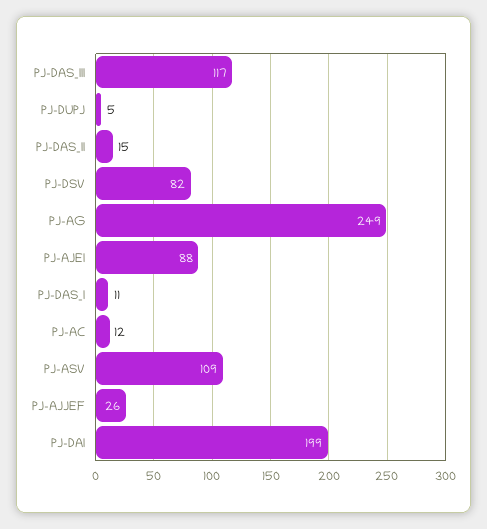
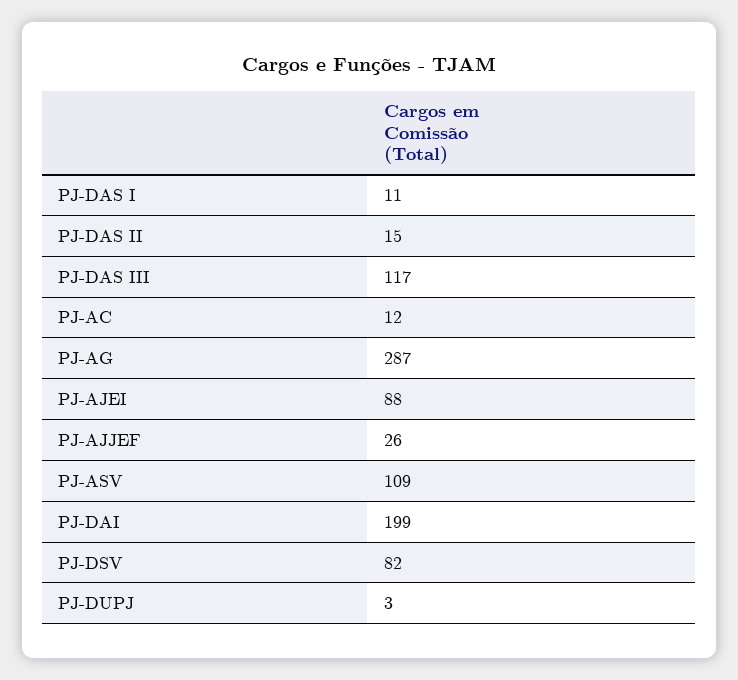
PJ-DUPJ: 5 -> 3
PJ-AG: 249 -> 287

